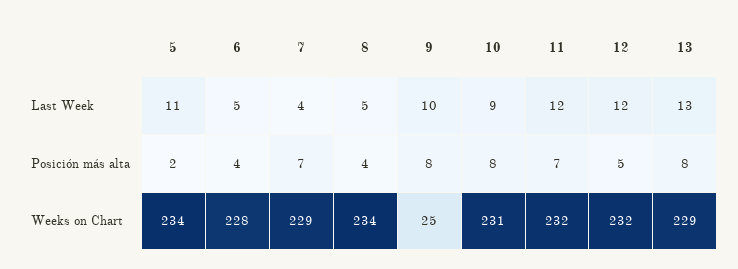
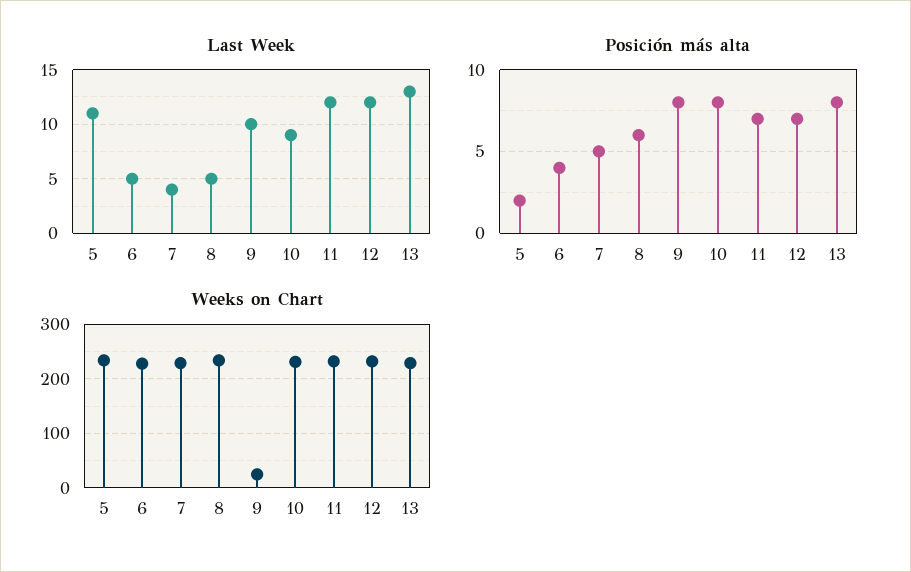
Posición más alta, 7: 7 -> 5
Posición más alta, 8: 4 -> 6
Posición más alta, 12: 5 -> 7

